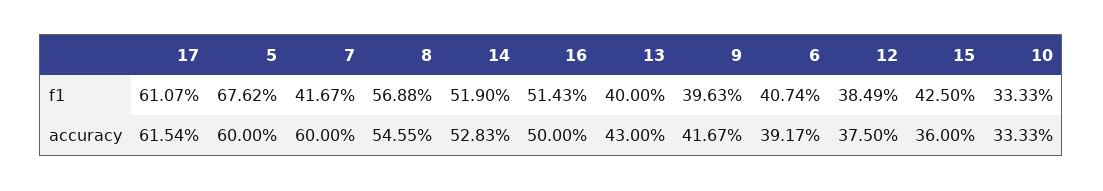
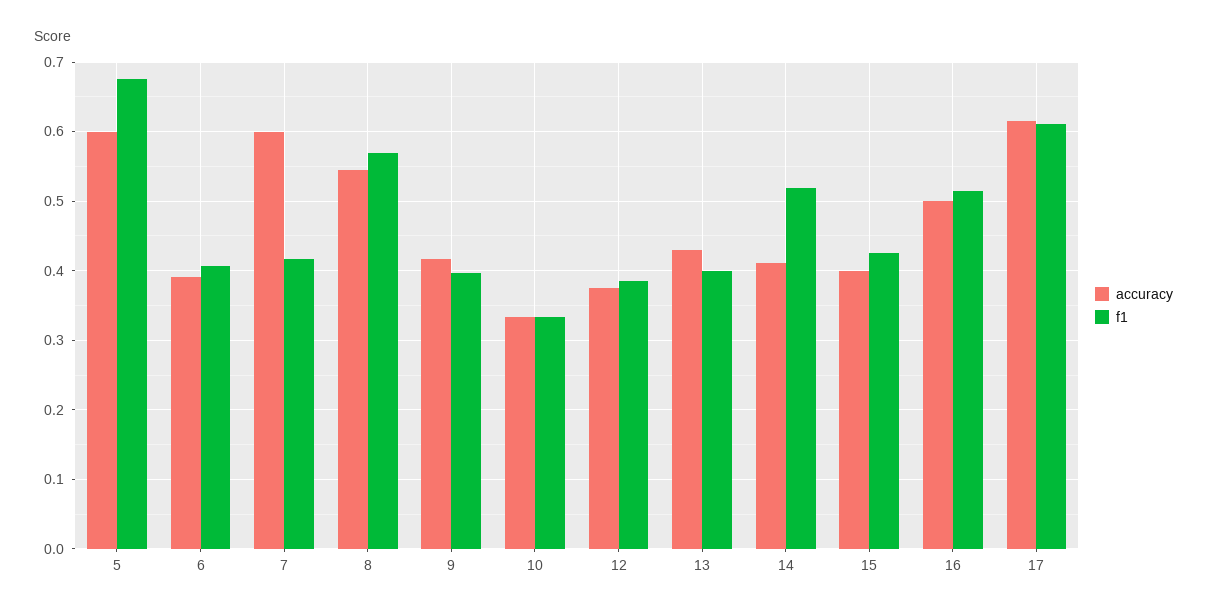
accuracy, 14: 0.5283 -> 0.41
accuracy, 15: 0.36 -> 0.4

